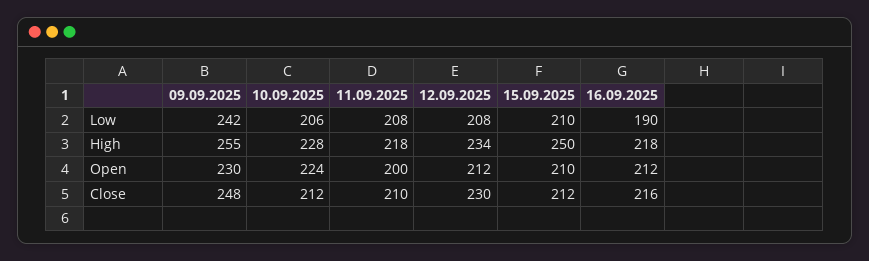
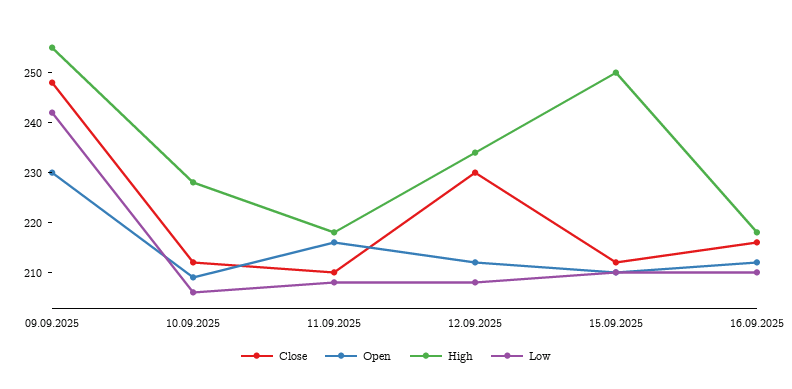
Low, 16.09.2025: 190 -> 210
Open, 10.09.2025: 224 -> 210
Open, 11.09.2025: 200 -> 215

